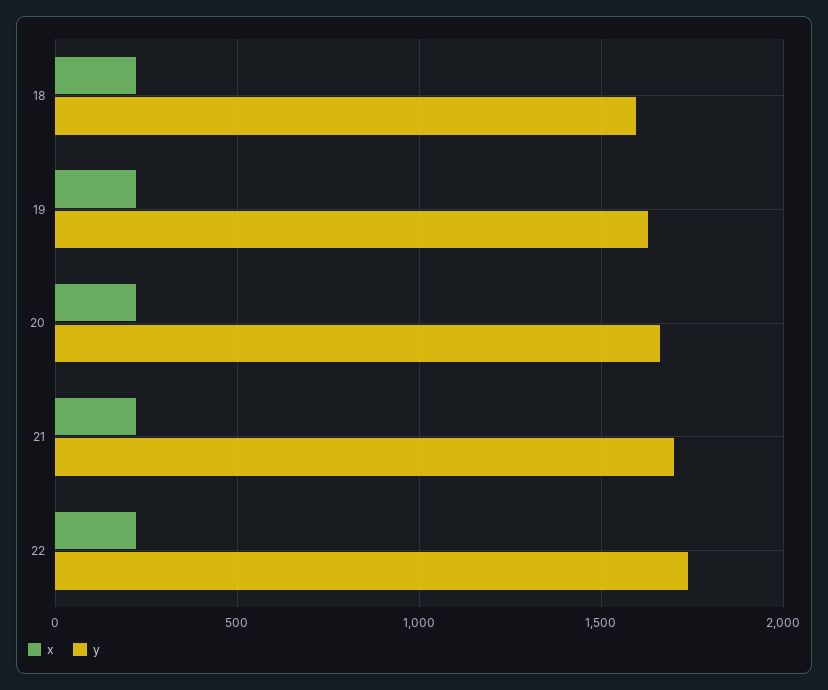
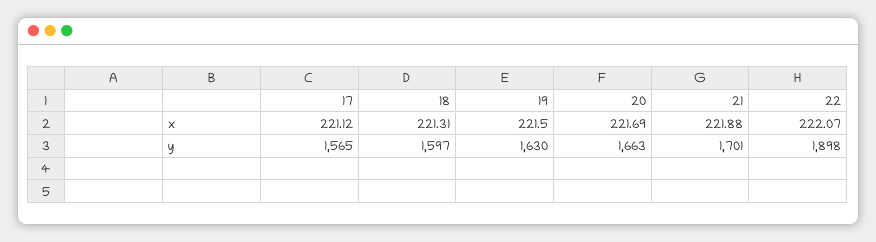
y, 22: 1750 -> 1898
x, 17: none -> 221.12
y, 17: none -> 1565

